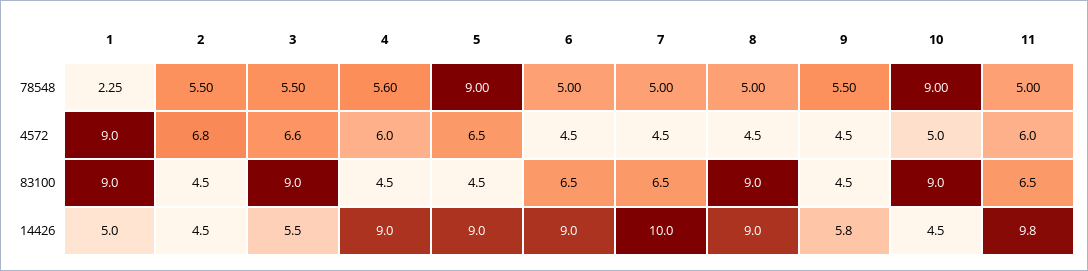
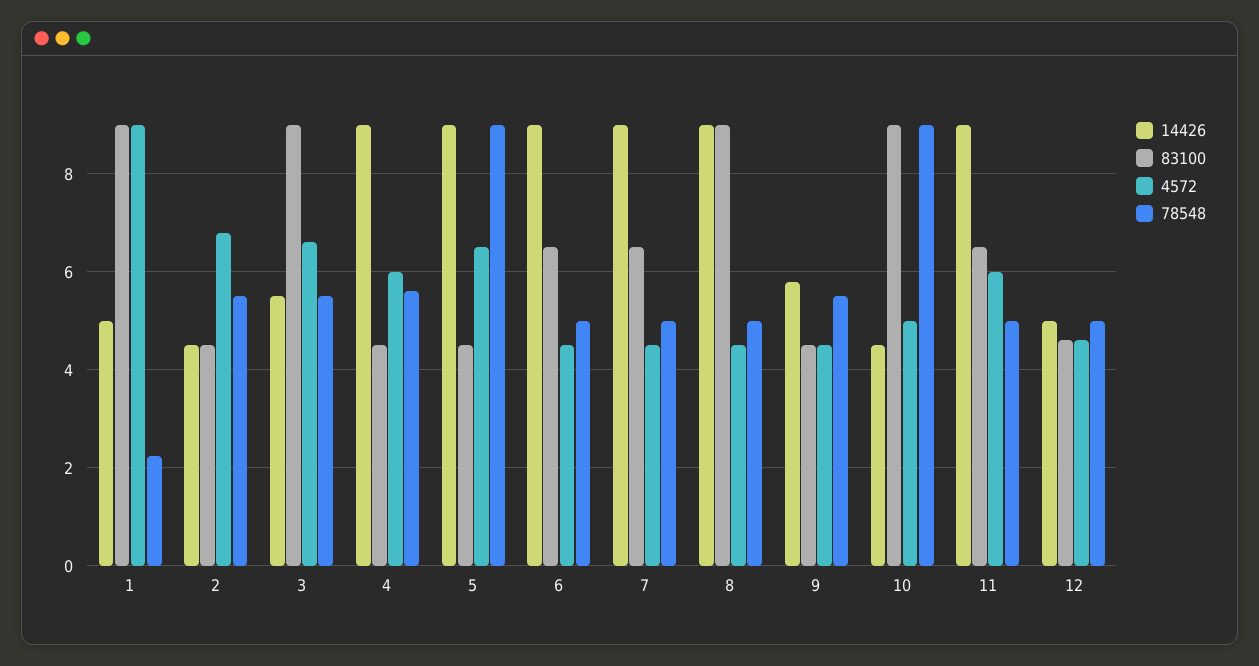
14426, 7: 10 -> 9
14426, 11: 9.8 -> 9
14426, 12: none -> 5
83100, 12: none -> 4.6
4572, 12: none -> 4.6
78548, 12: none -> 5

